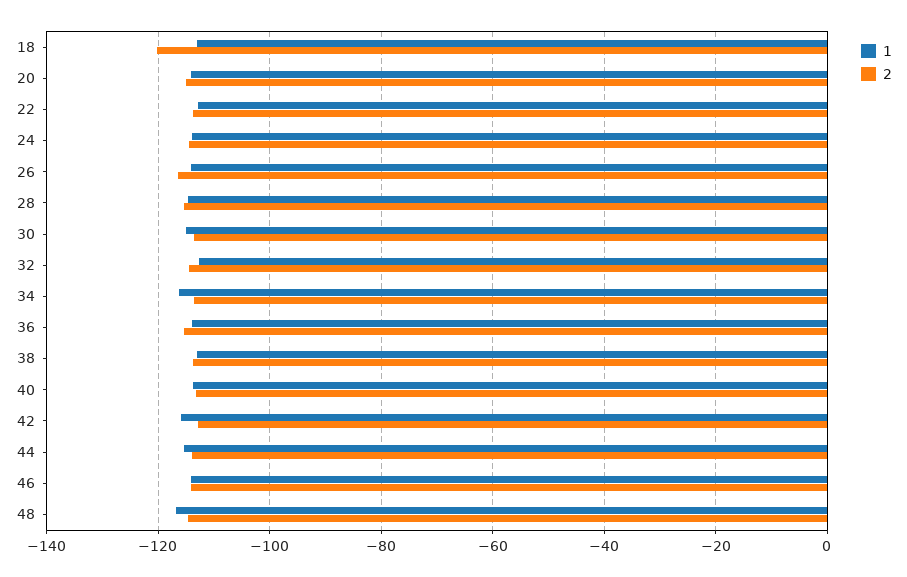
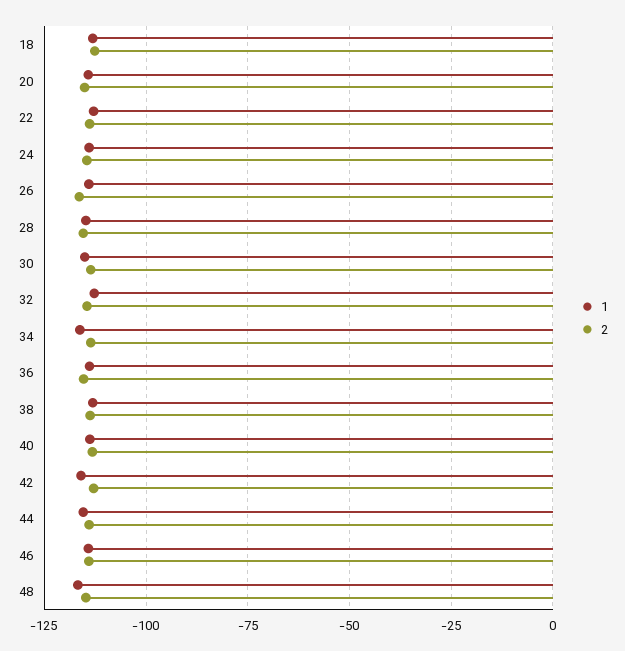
2, 18: -120 -> -112.5

